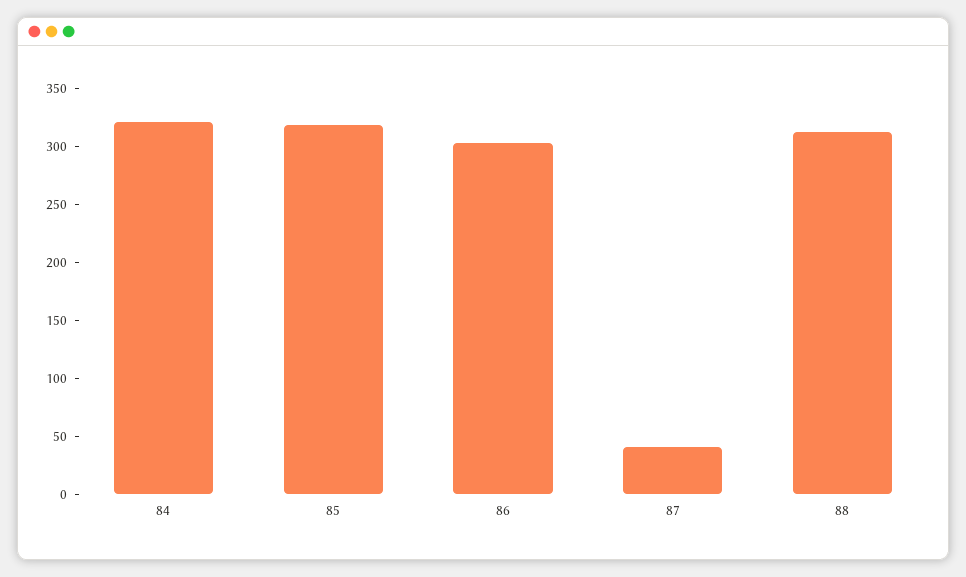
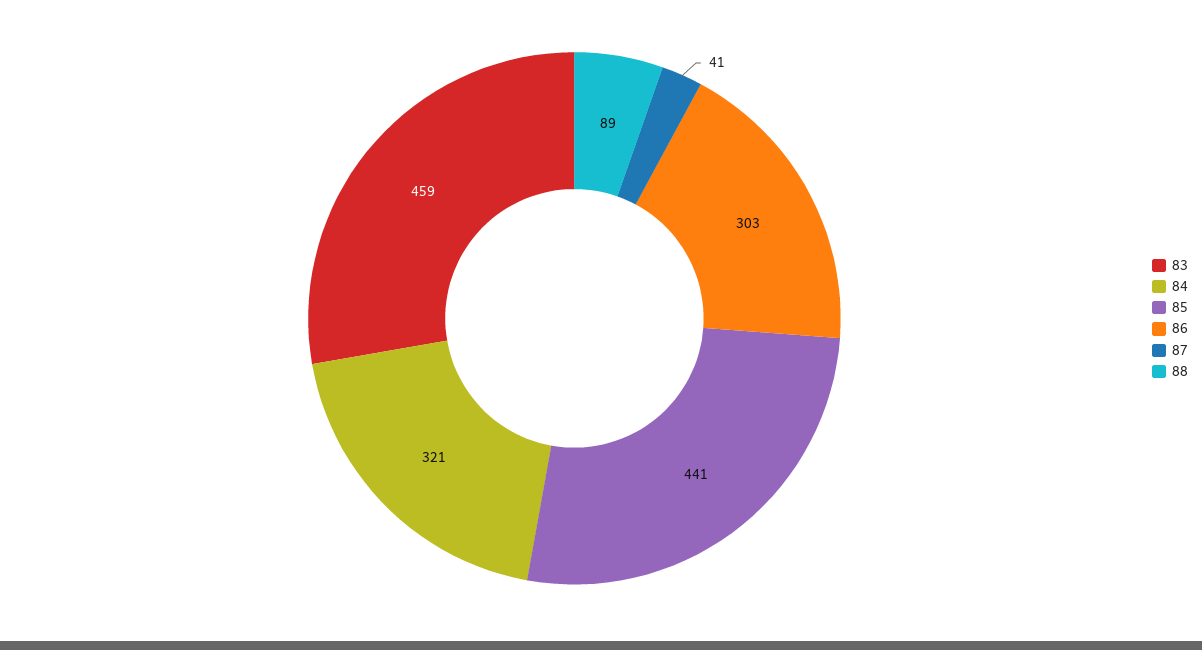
85: 320 -> 441
88: 310 -> 89
83: none -> 459

